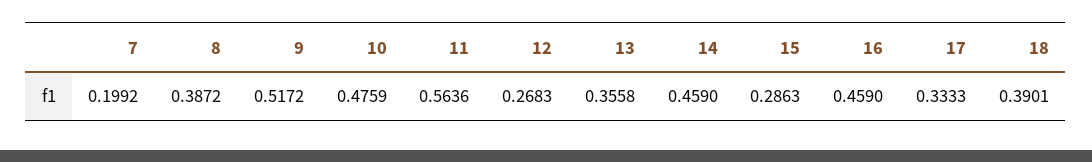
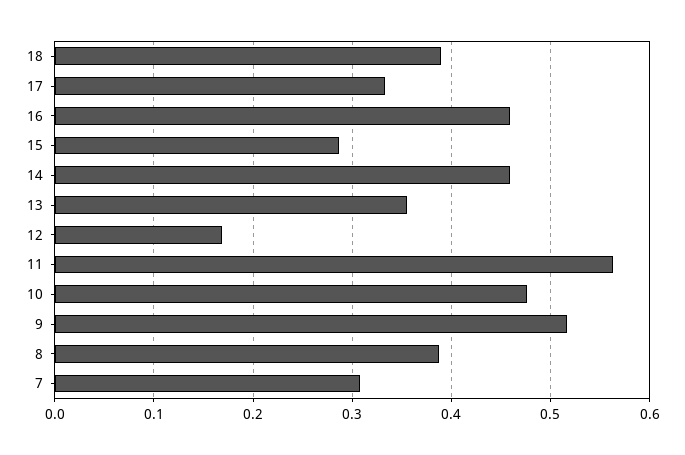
7: 0.1992 -> 0.31
12: 0.2683 -> 0.17

